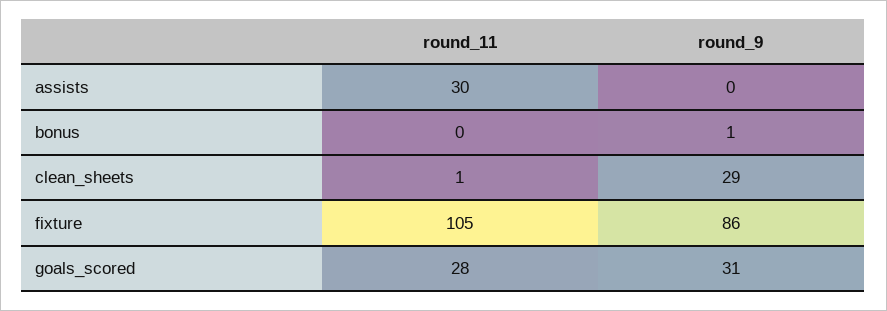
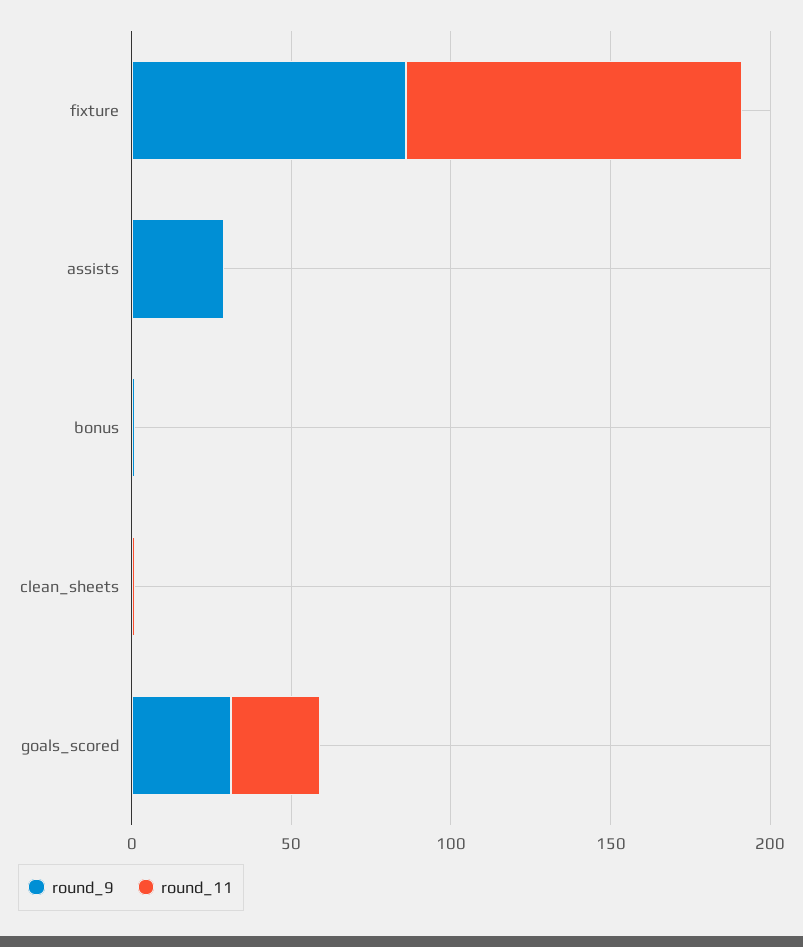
round_11, assists: 30 -> 0
round_9, assists: 0 -> 30
round_9, clean_sheets: 29 -> 0

